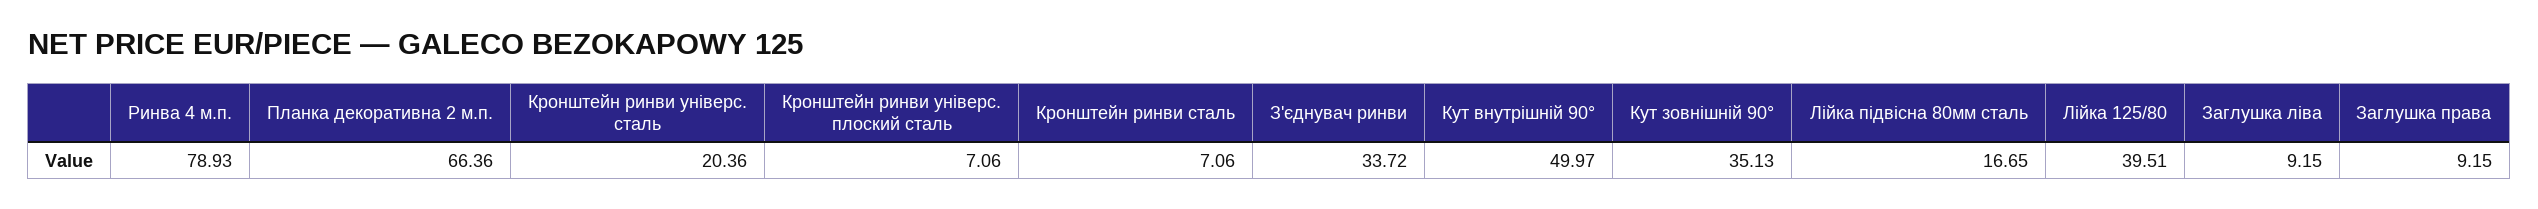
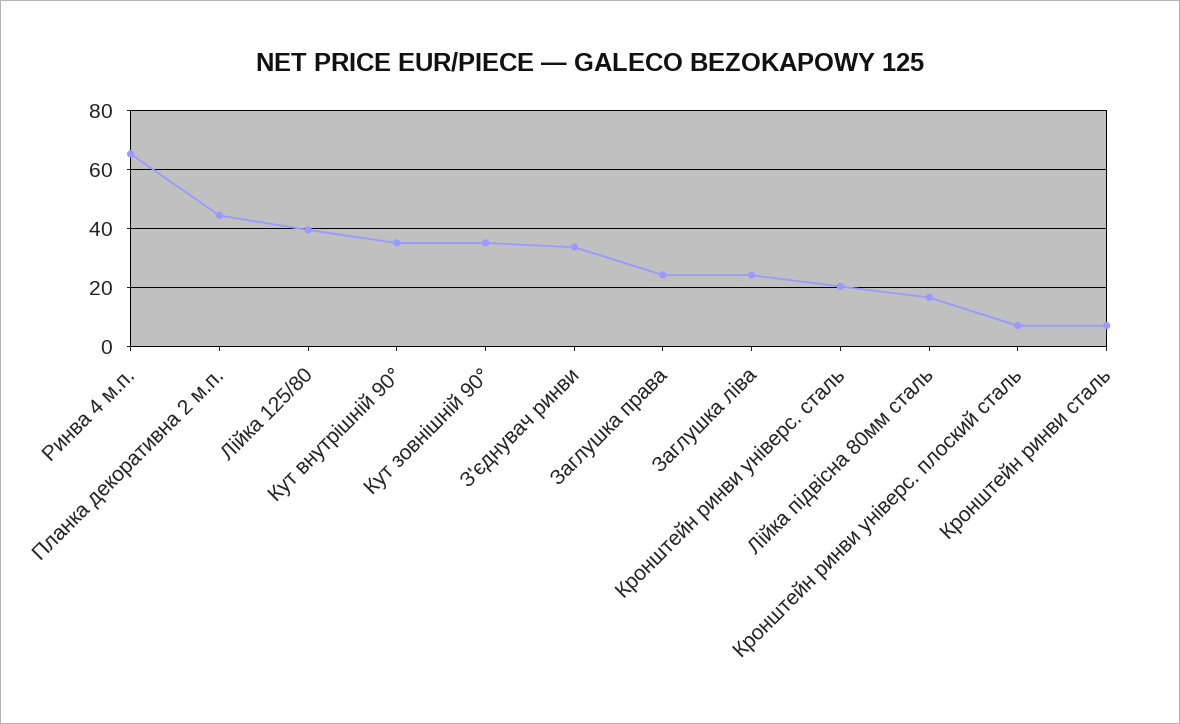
Ринва 4 м.п.: 78.93 -> 65
Планка декоративна 2 м.п.: 66.36 -> 45
Кут внутрішній 90°: 49.97 -> 35
Заглушка ліва: 9.15 -> 25
Заглушка права: 9.15 -> 25

